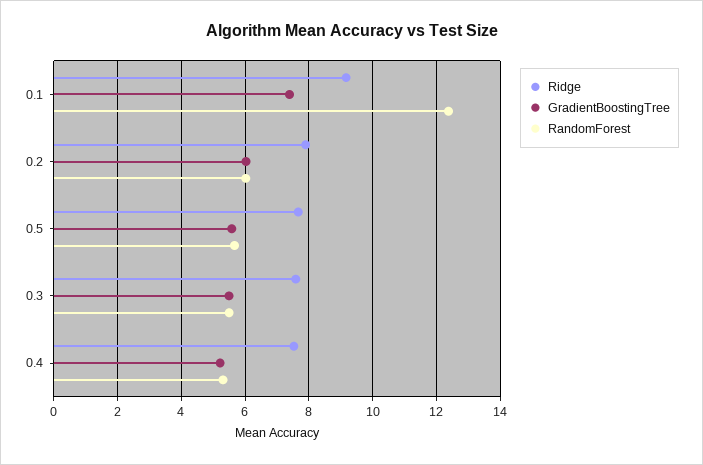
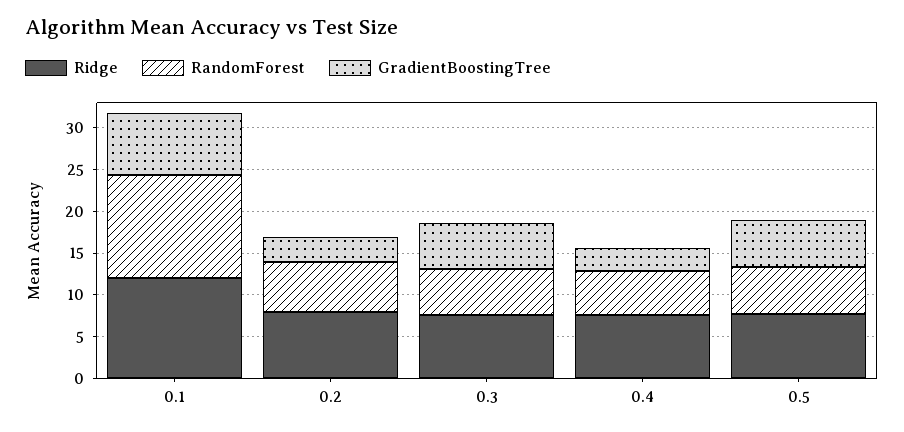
Ridge, 0.1: 9.2 -> 12
GradientBoostingTree, 0.2: 6 -> 3
GradientBoostingTree, 0.4: 5.2 -> 3

